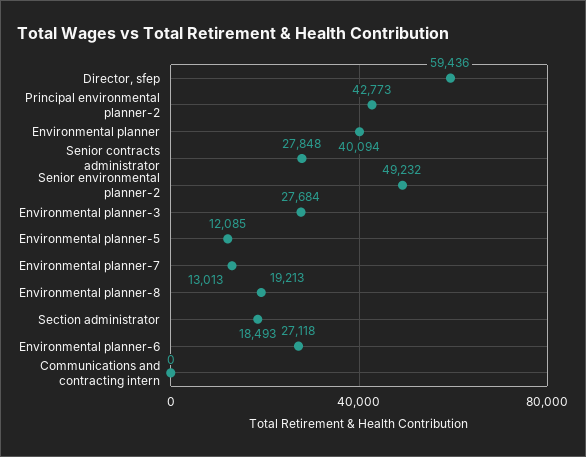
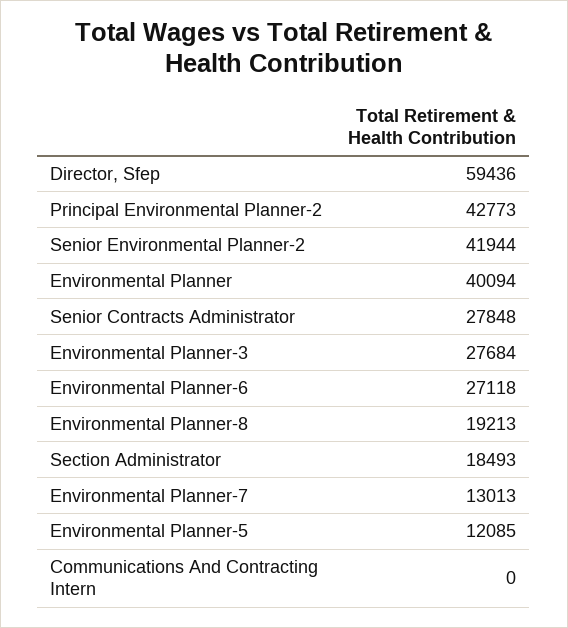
Senior environmental planner-2: 49232 -> 41944

